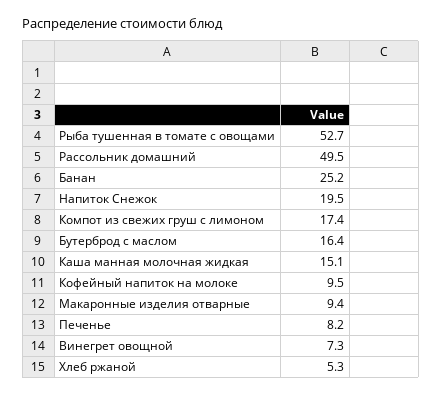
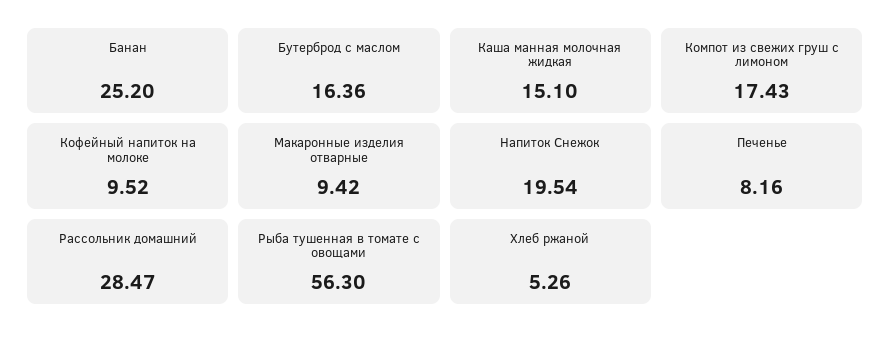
Рыба тушенная в томате с овощами: 52.7 -> 56.3
Рассольник домашний: 49.5 -> 28.47
Винегрет овощной: 7.3 -> none

